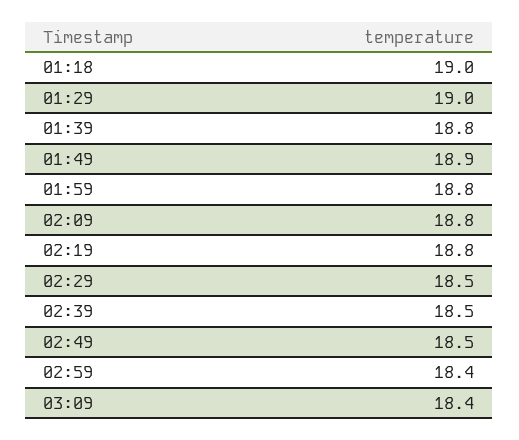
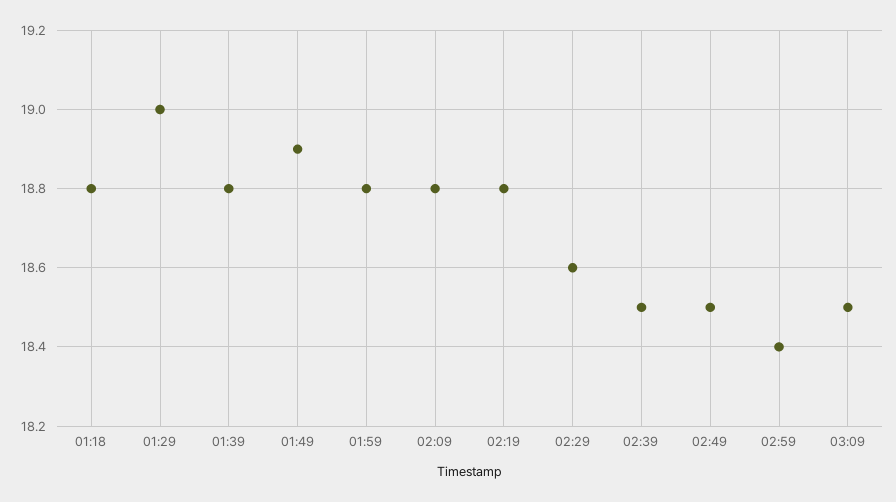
01:18: 19 -> 18.8
02:29: 18.5 -> 18.6
03:09: 18.4 -> 18.5

